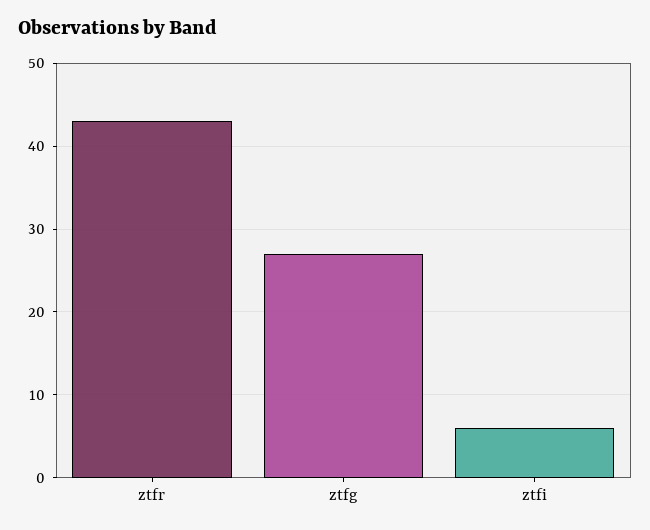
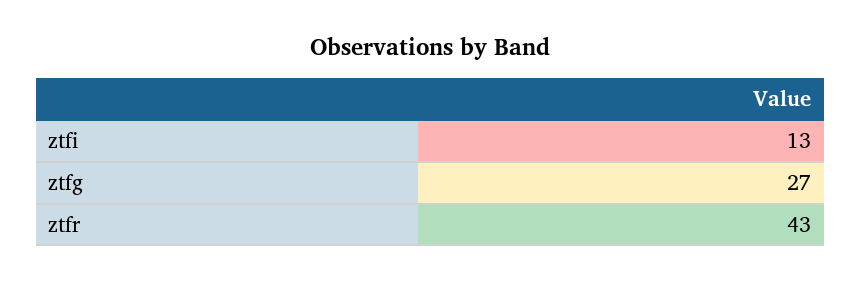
ztfi: 6 -> 13

